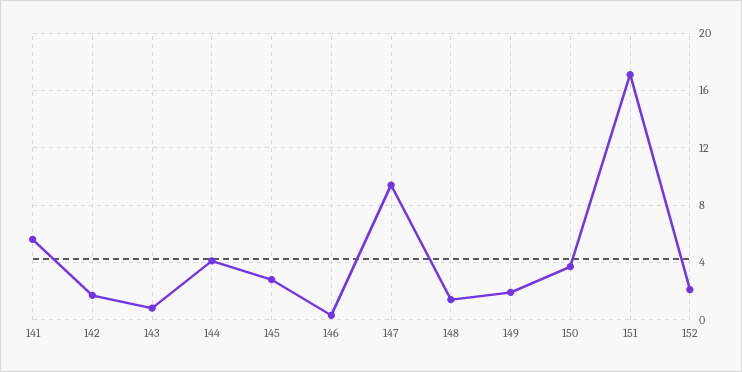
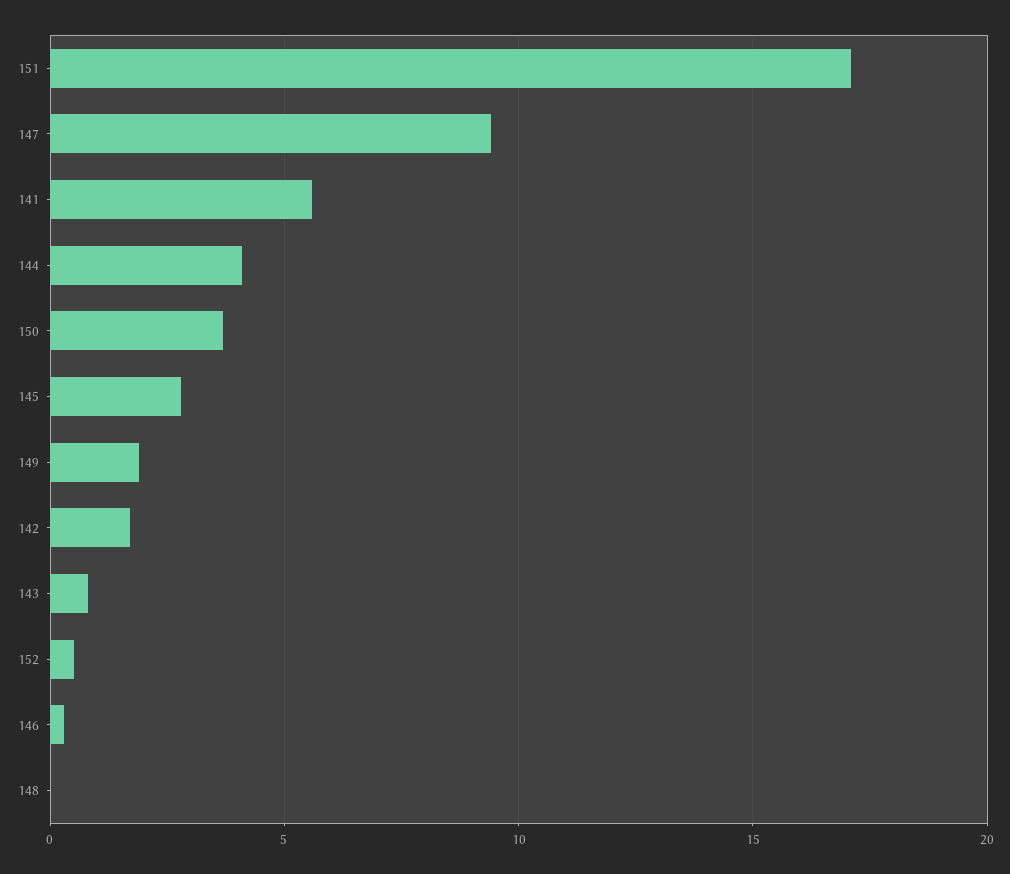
148: 1.5 -> 0
152: 2 -> 0.5

